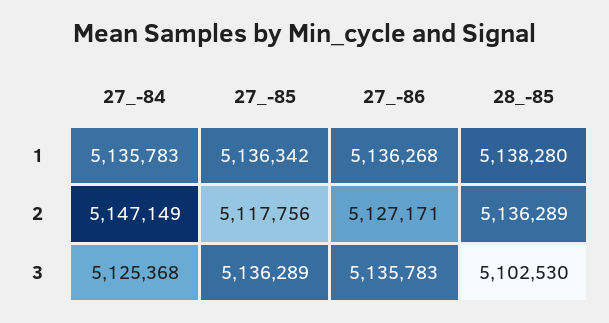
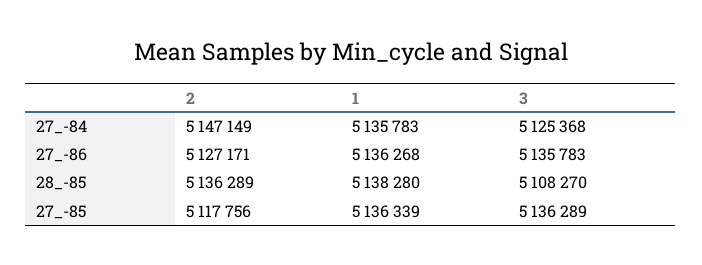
27_-85, 1: 5136342 -> 5136339
28_-85, 3: 5102530 -> 5108270

